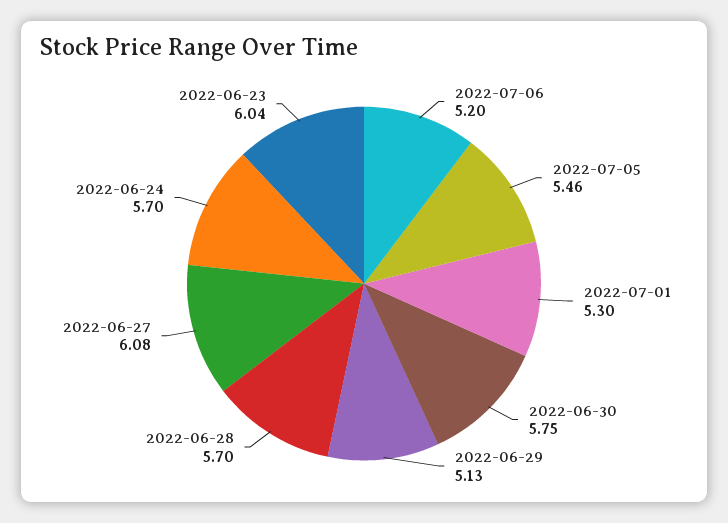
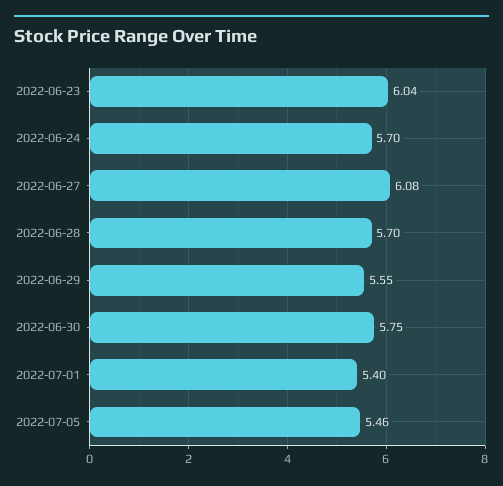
2022-07-06: 5.2 -> none
2022-07-01: 5.3 -> 5.4
2022-06-29: 5.13 -> 5.55

